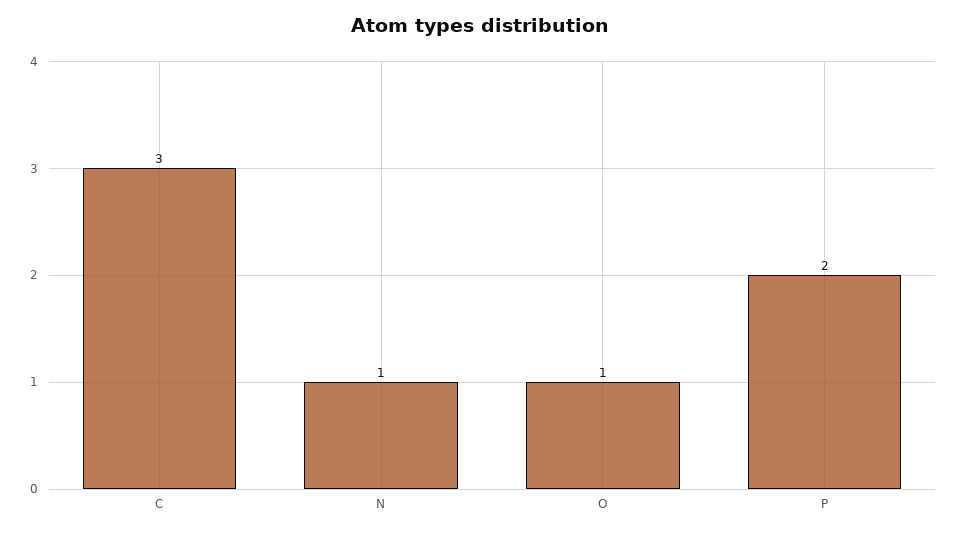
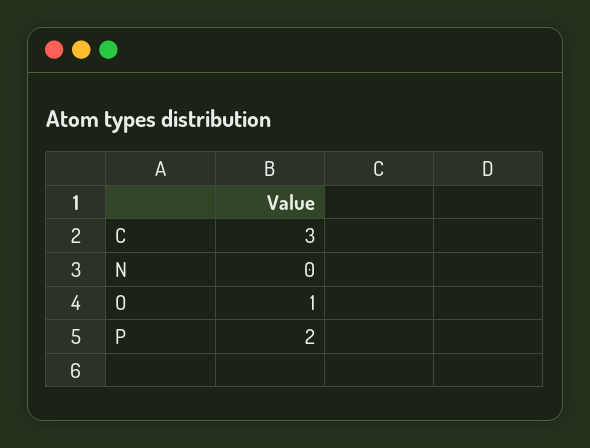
N: 1 -> 0

